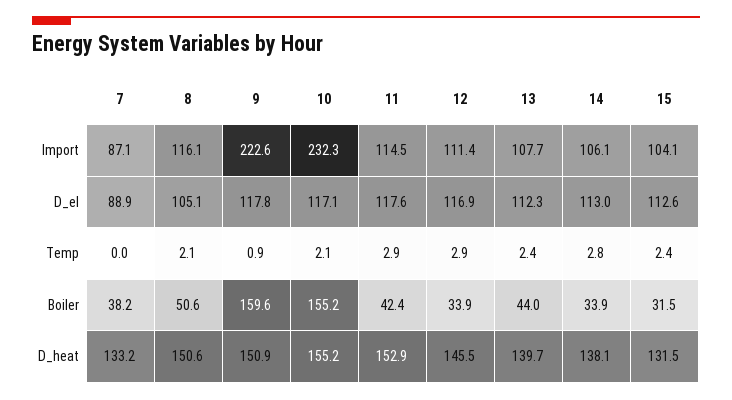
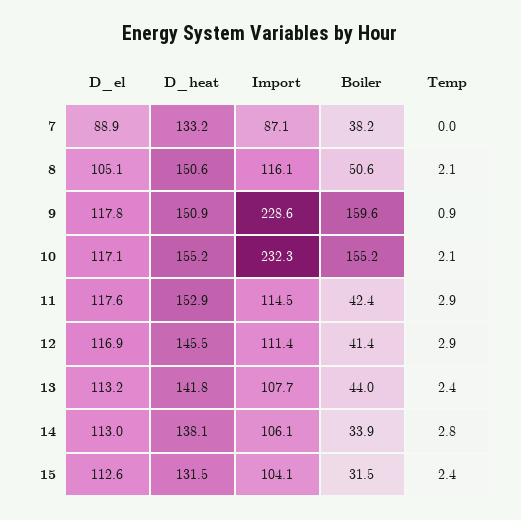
9, Import: 222.6 -> 228.6
13, D_el: 112.3 -> 113.2
12, Boiler: 33.9 -> 41.4
13, D_heat: 139.7 -> 141.8

